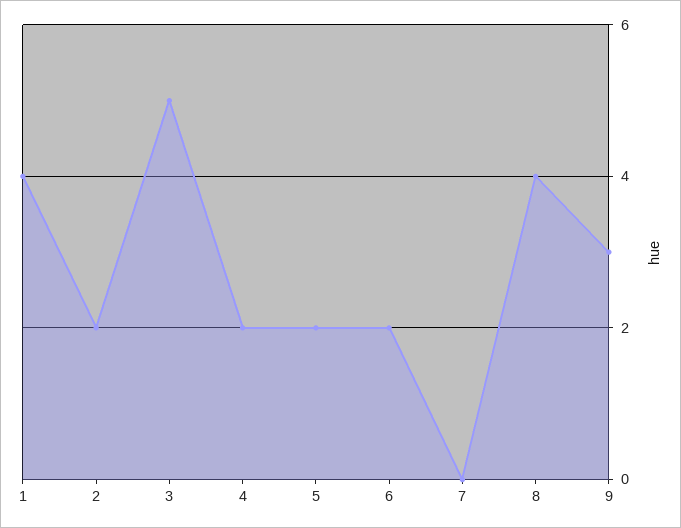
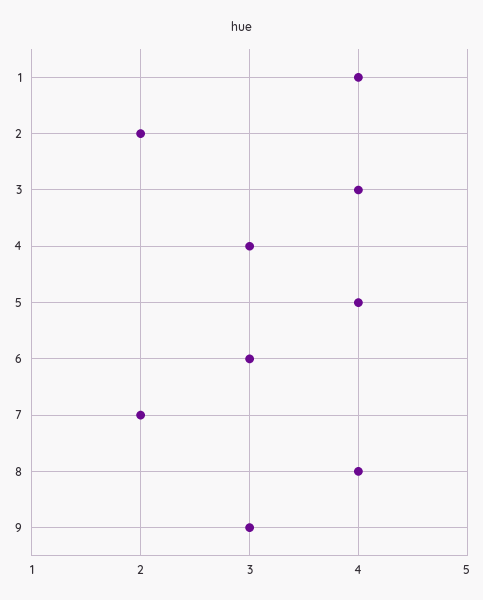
3: 5 -> 4
4: 2 -> 3
5: 2 -> 4
6: 2 -> 3
7: 0 -> 2

